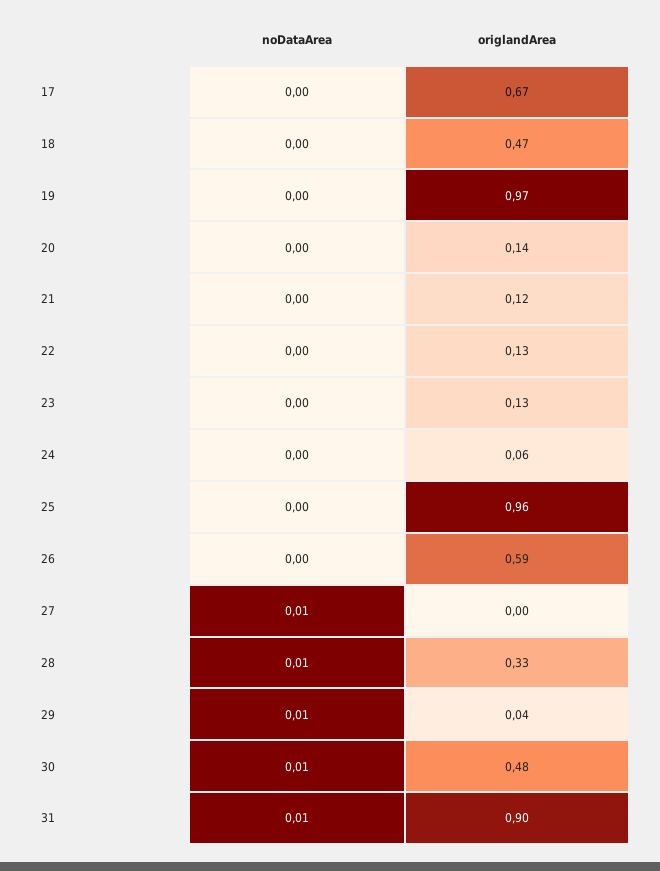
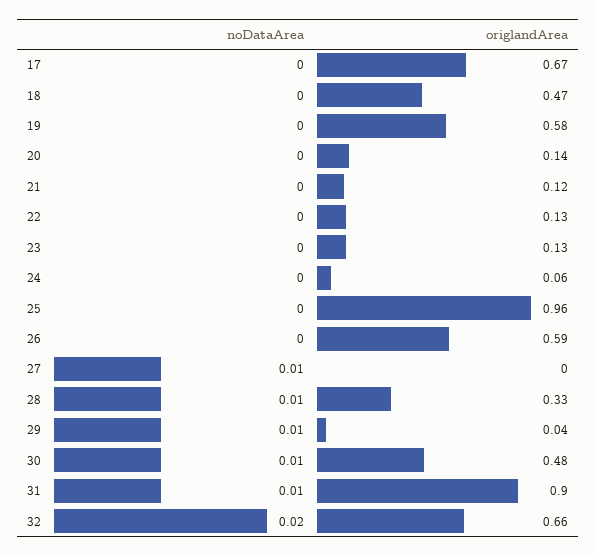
origlandArea, 19: 0.97 -> 0.58
noDataArea, 32: none -> 0.02
origlandArea, 32: none -> 0.66

